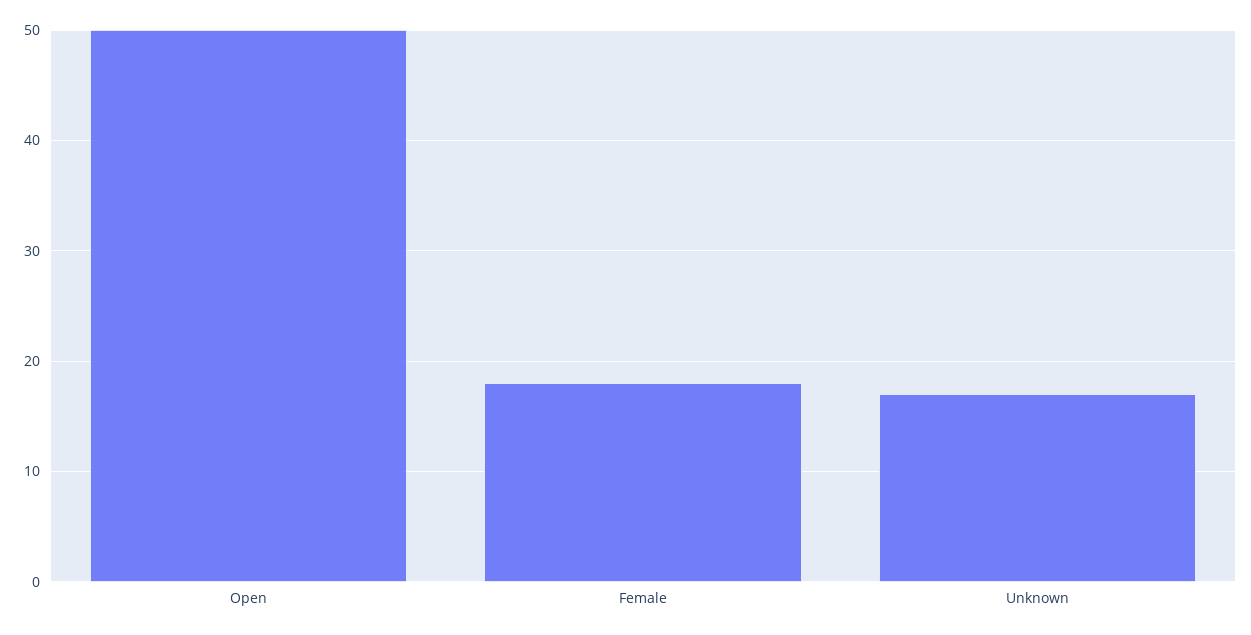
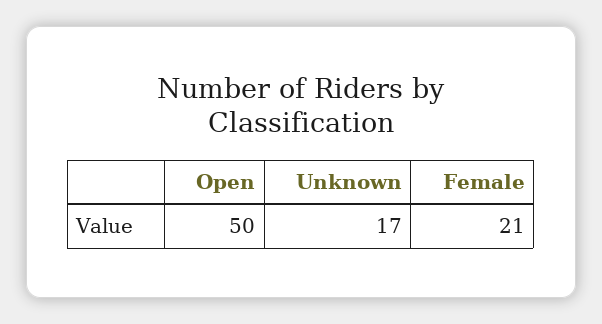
Female: 18 -> 21

